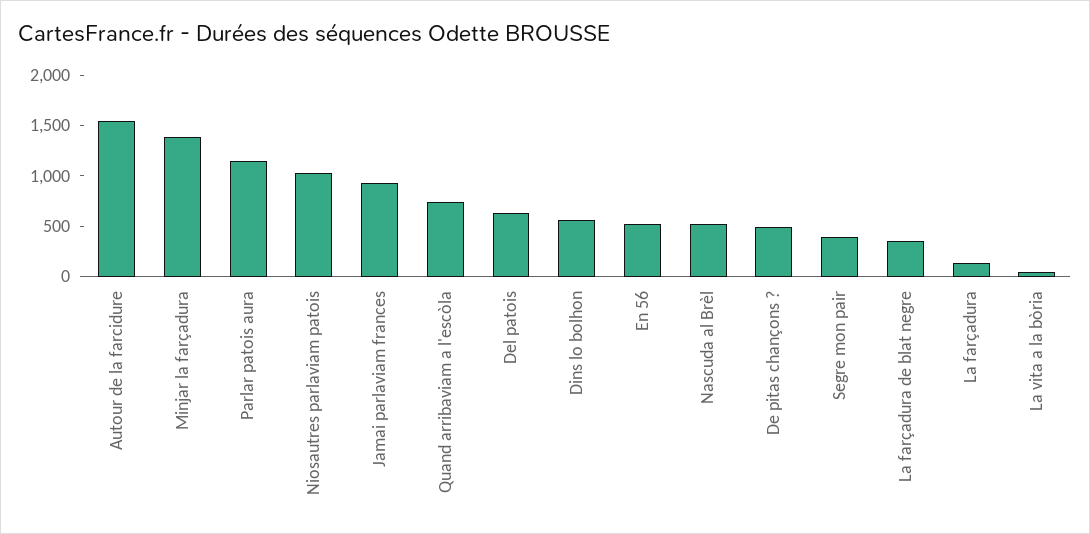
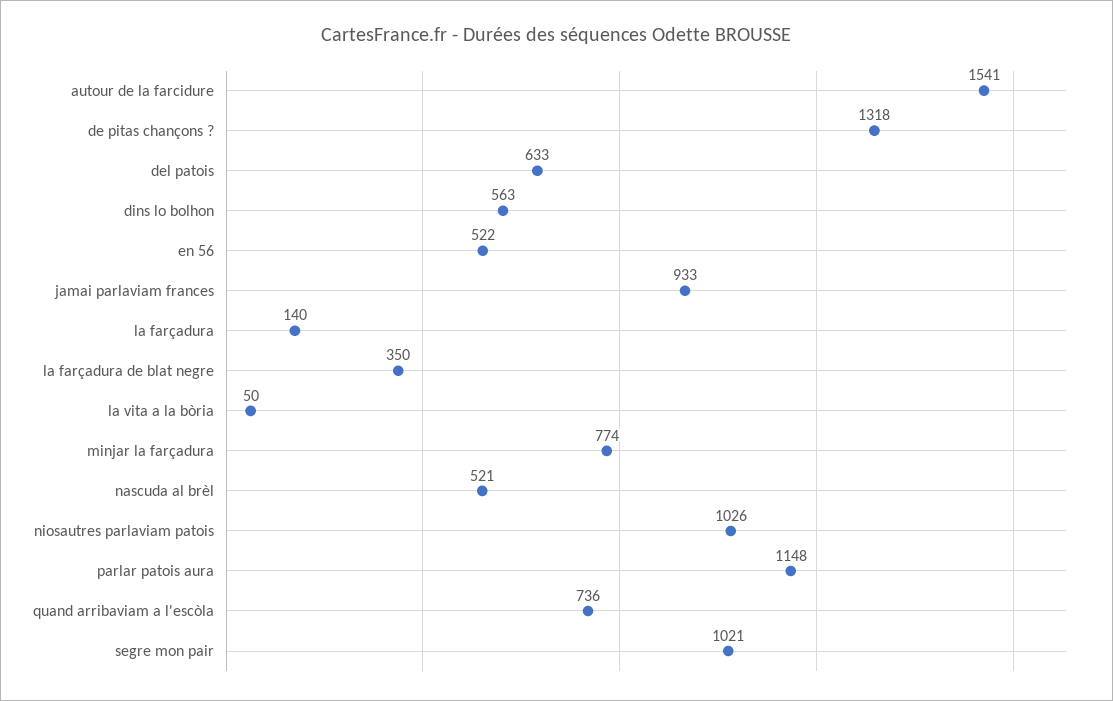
Minjar la farçadura: 1400 -> 774
De pitas chançons ?: 500 -> 1318
Segre mon pair: 400 -> 1021

